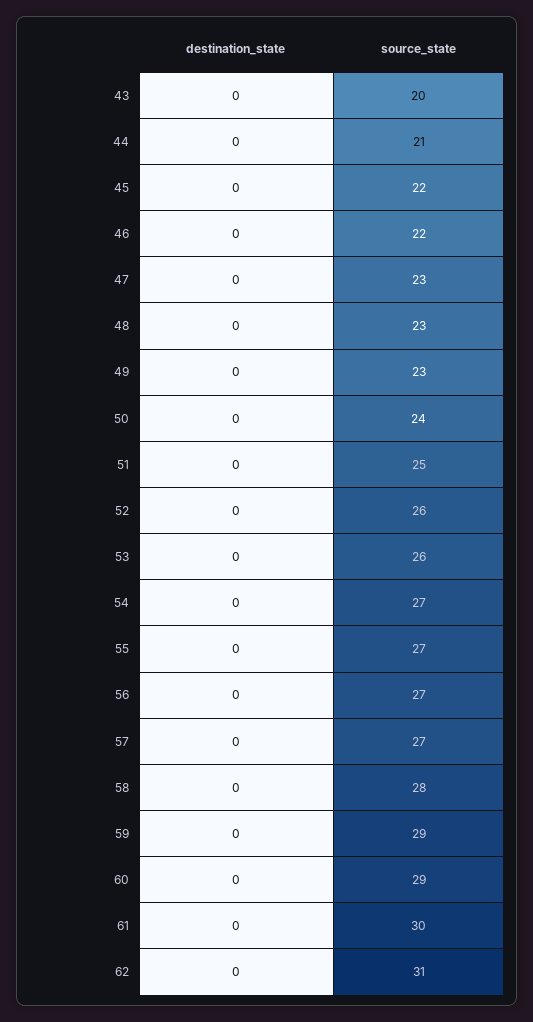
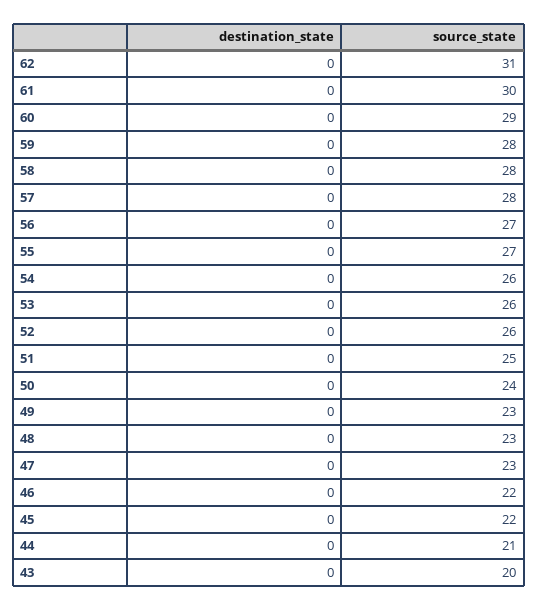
source_state, 54: 27 -> 26
source_state, 57: 27 -> 28
source_state, 59: 29 -> 28

